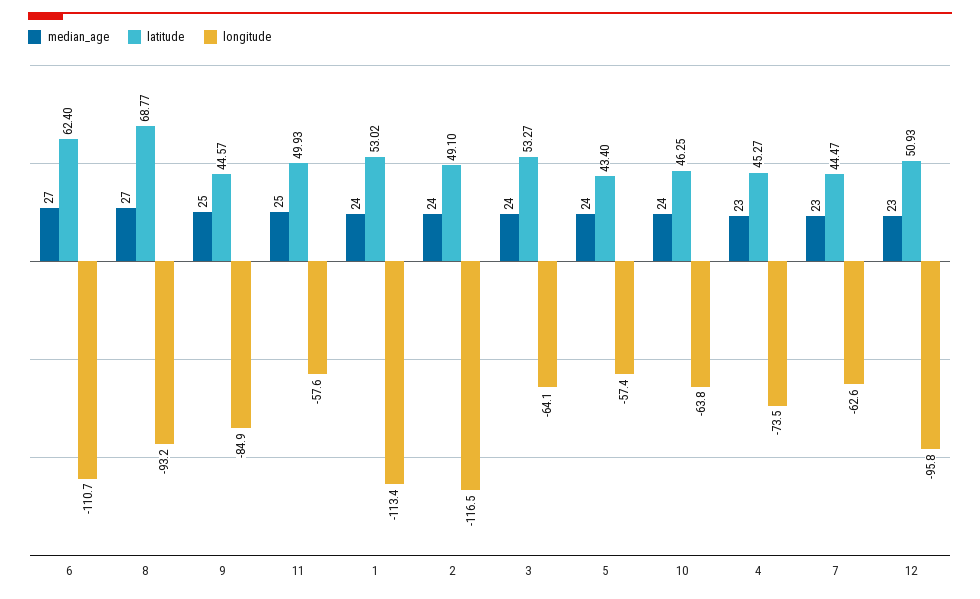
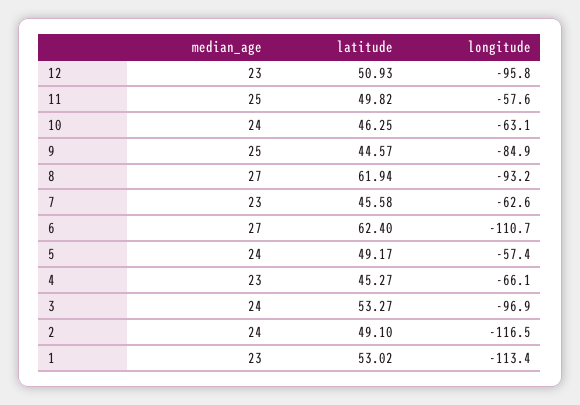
latitude, 8: 68.77 -> 61.94
latitude, 11: 49.93 -> 49.82
median_age, 1: 24 -> 23
longitude, 3: -64.1 -> -96.9
latitude, 5: 43.4 -> 49.17
longitude, 10: -63.8 -> -63.1
longitude, 4: -73.5 -> -66.1
latitude, 7: 44.47 -> 45.58

